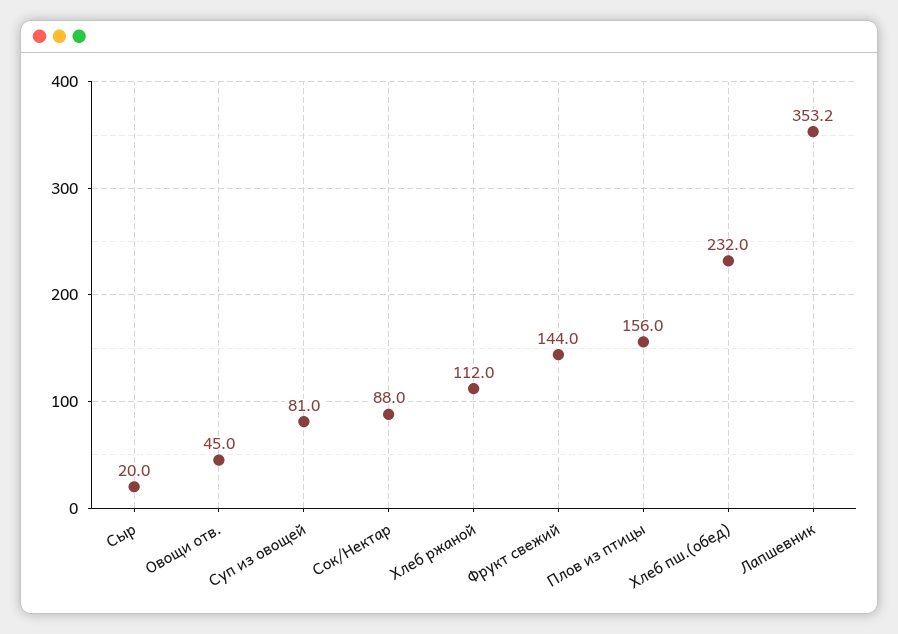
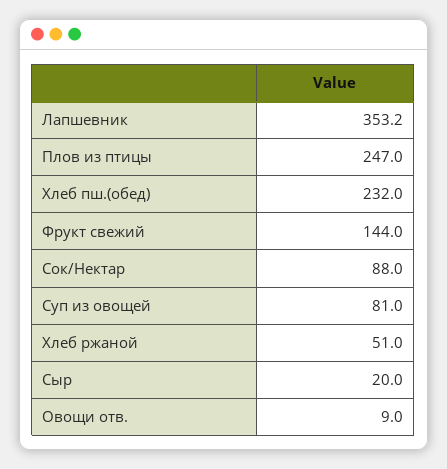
Овощи отв.: 45 -> 9
Хлеб ржаной: 112 -> 51
Плов из птицы: 156 -> 247

